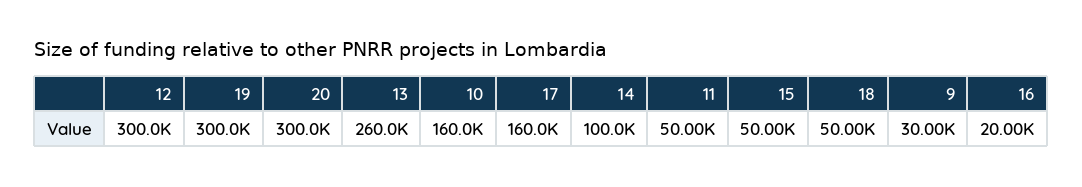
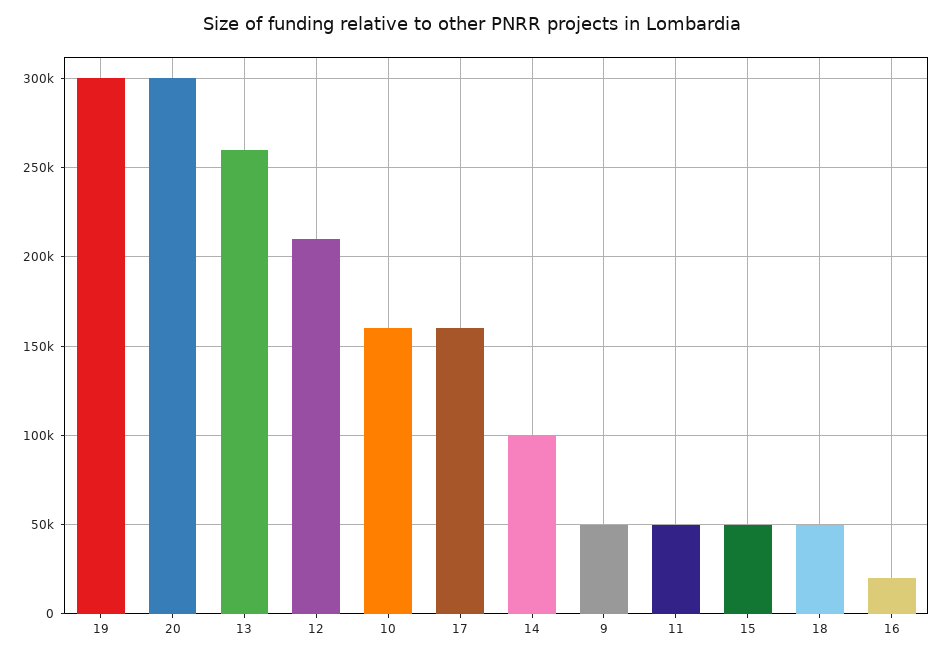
12: 300000 -> 210000
9: 30000 -> 50000

